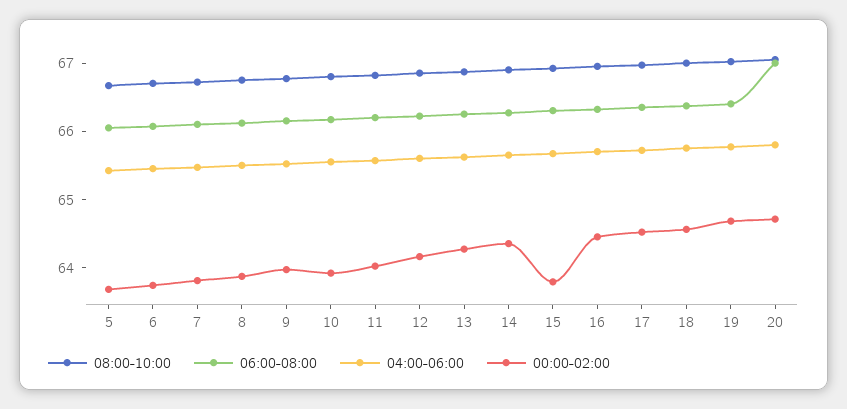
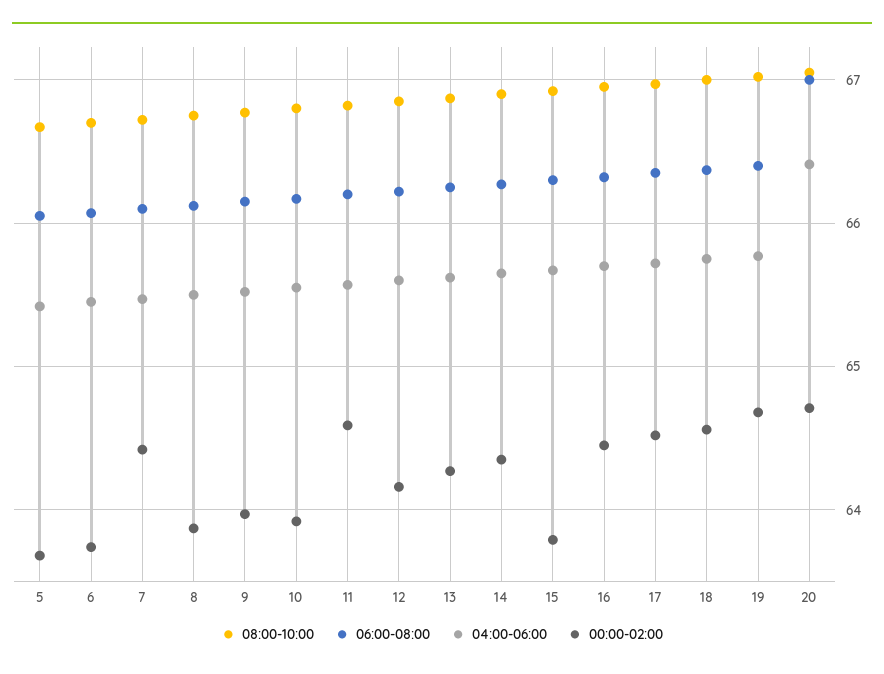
00:00-02:00, 7: 63.8 -> 64.4
00:00-02:00, 11: 64 -> 64.6
04:00-06:00, 20: 65.8 -> 66.4

